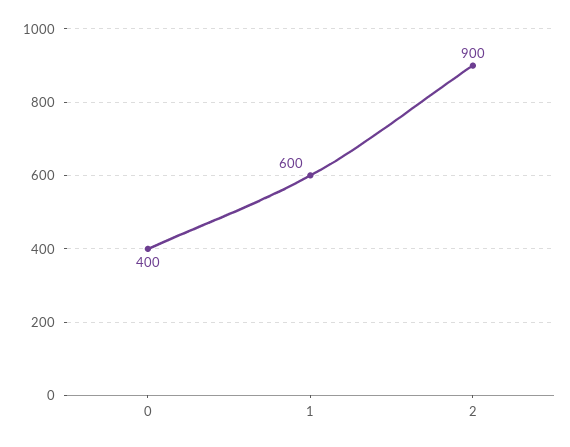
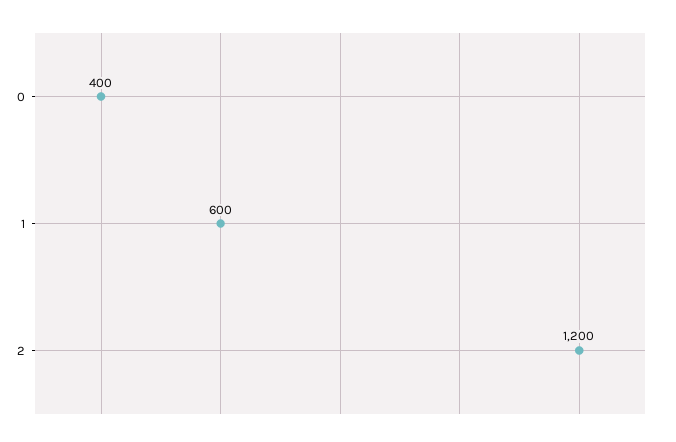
2: 900 -> 1200

